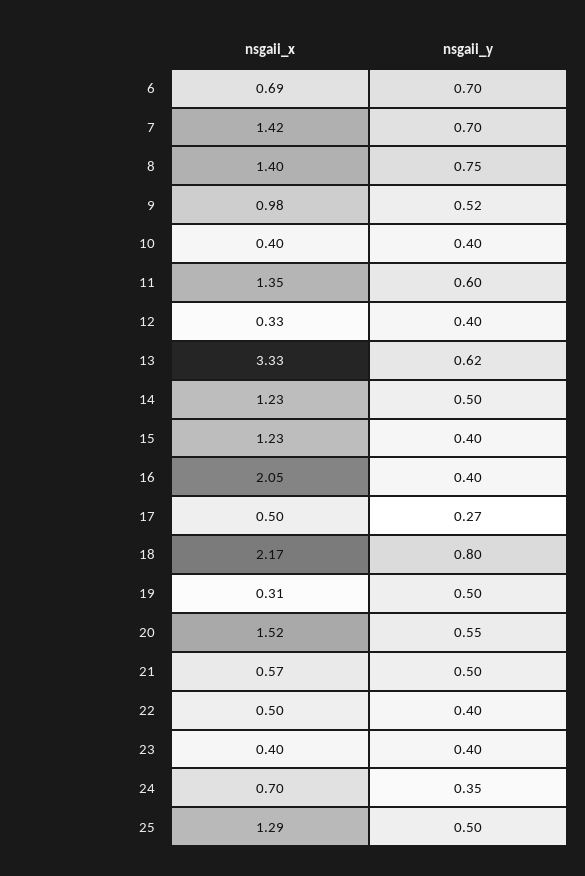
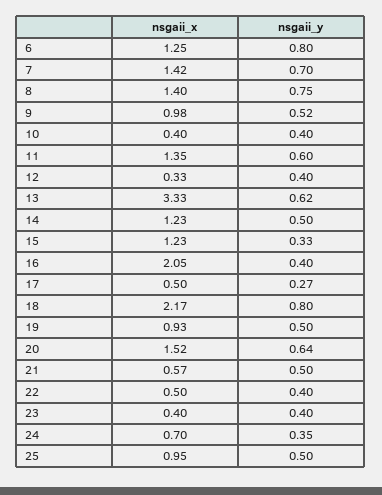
nsgaii_x, 6: 0.69 -> 1.25
nsgaii_y, 6: 0.7 -> 0.8
nsgaii_y, 15: 0.4 -> 0.33
nsgaii_x, 19: 0.31 -> 0.93
nsgaii_y, 20: 0.55 -> 0.64
nsgaii_x, 25: 1.29 -> 0.95

